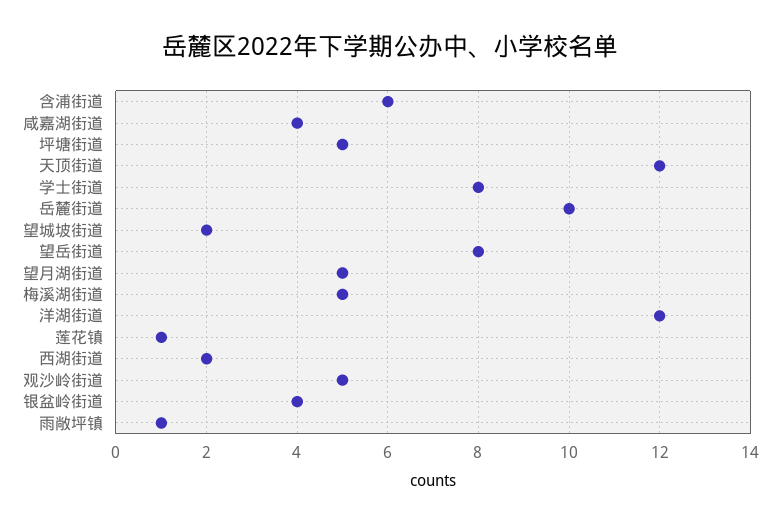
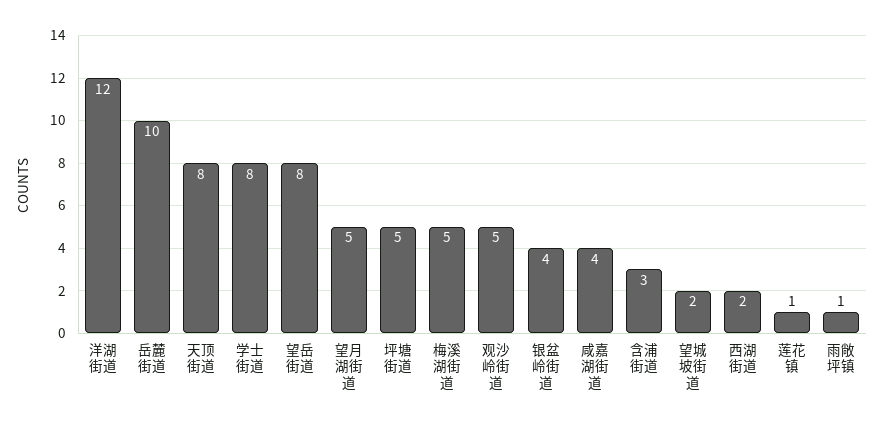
含浦街道: 6 -> 3
天顶街道: 12 -> 8

